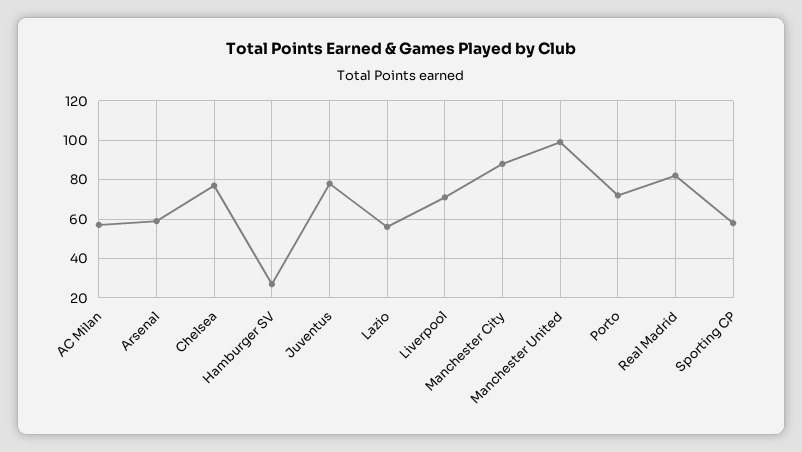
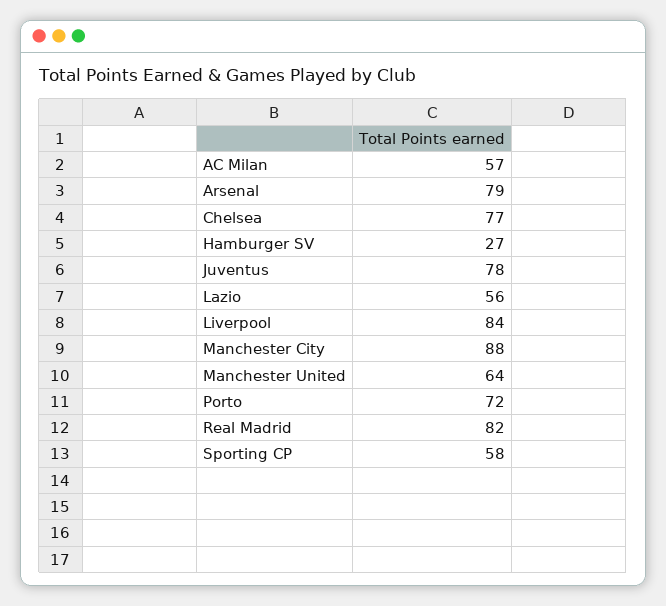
Arsenal: 60 -> 79
Liverpool: 70 -> 84
Manchester United: 100 -> 64

